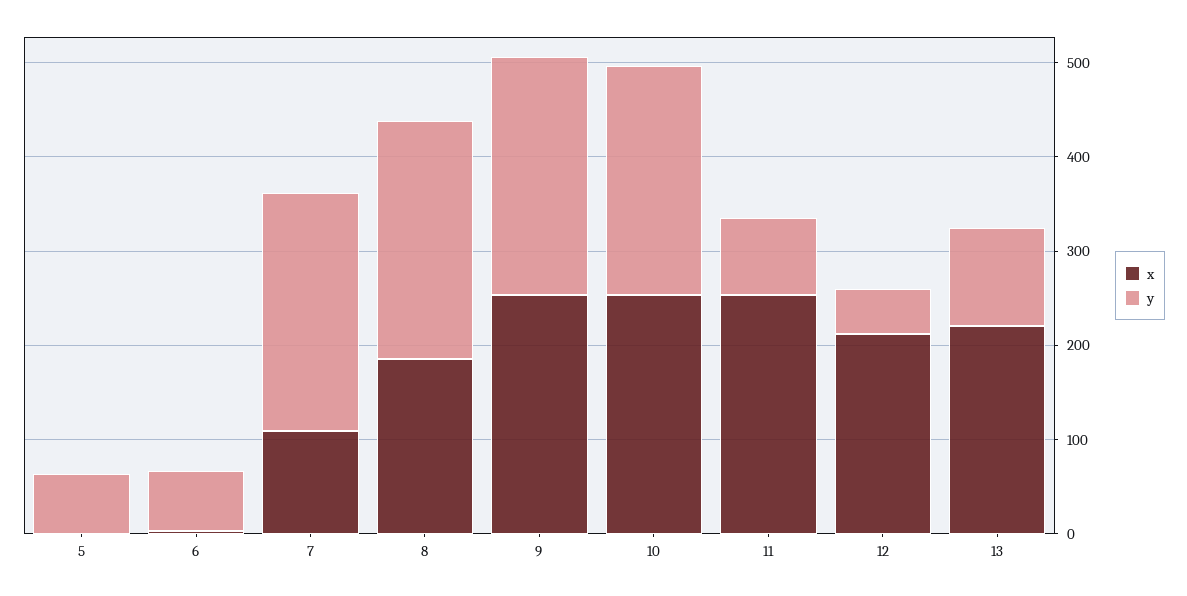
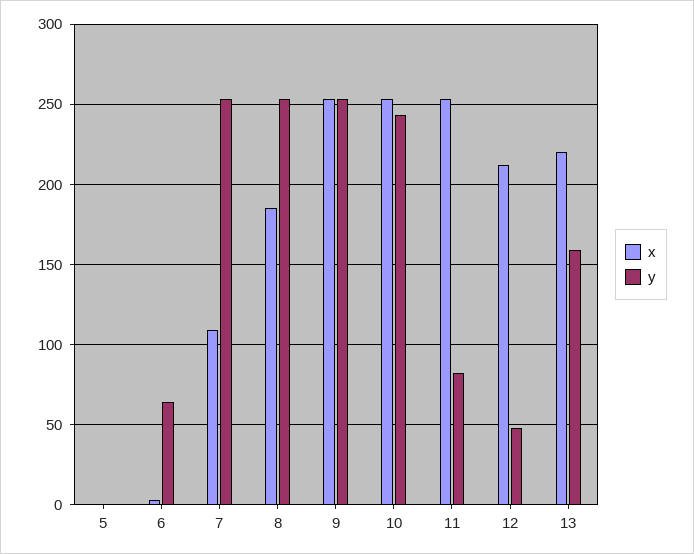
y, 5: 60 -> 0
y, 13: 100 -> 160

